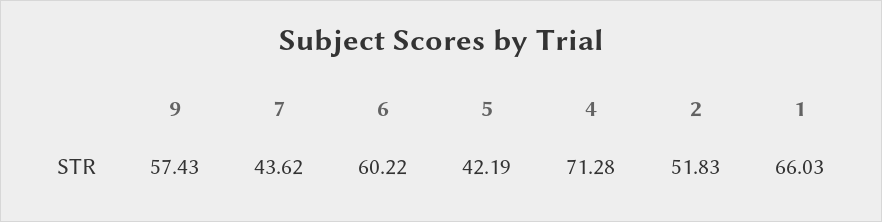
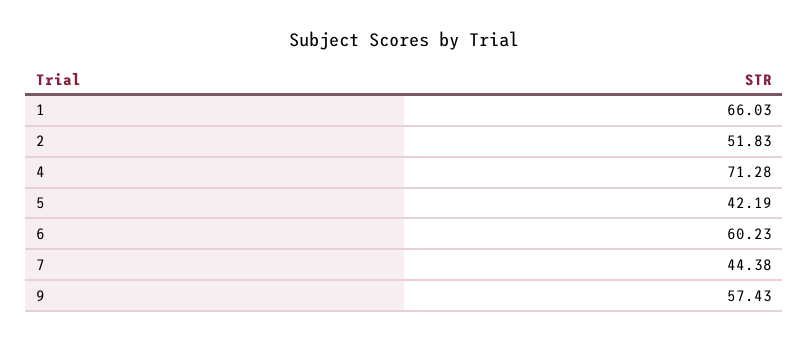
7: 43.62 -> 44.38
6: 60.22 -> 60.23

